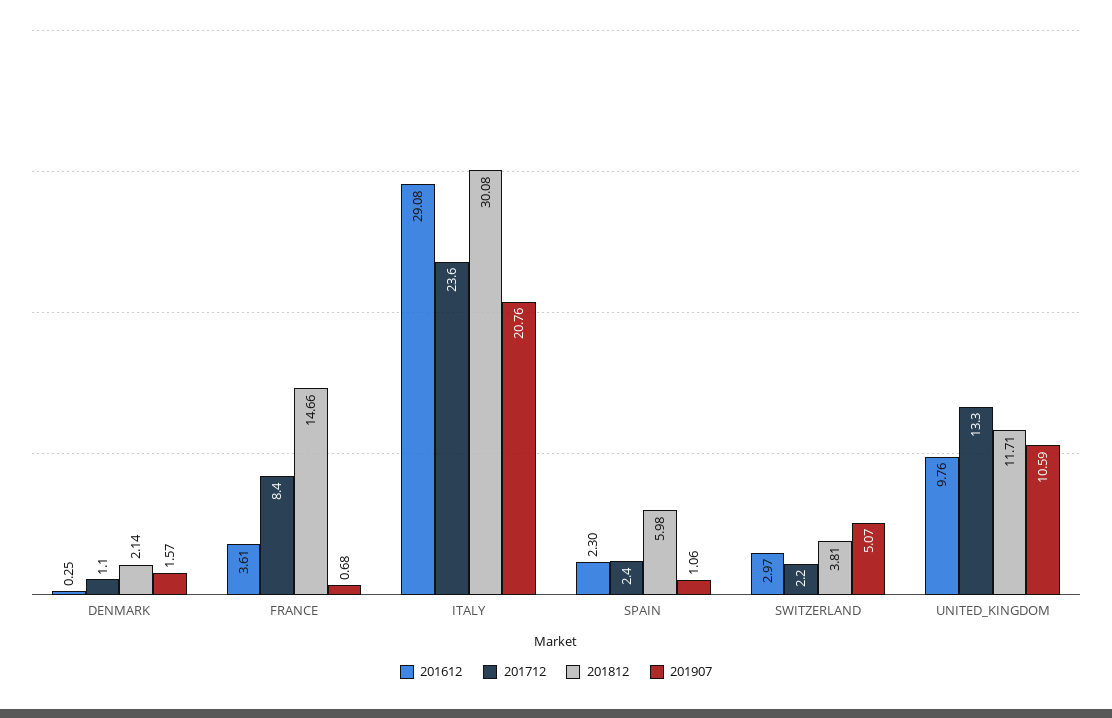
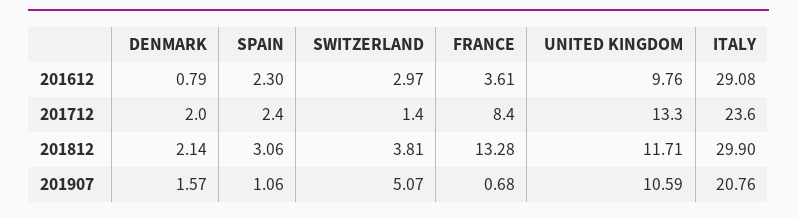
201612, DENMARK: 0.25 -> 0.79
201712, DENMARK: 1.1 -> 2
201812, FRANCE: 14.66 -> 13.28
201812, ITALY: 30.08 -> 29.9
201812, SPAIN: 5.98 -> 3.06
201712, SWITZERLAND: 2.2 -> 1.4

